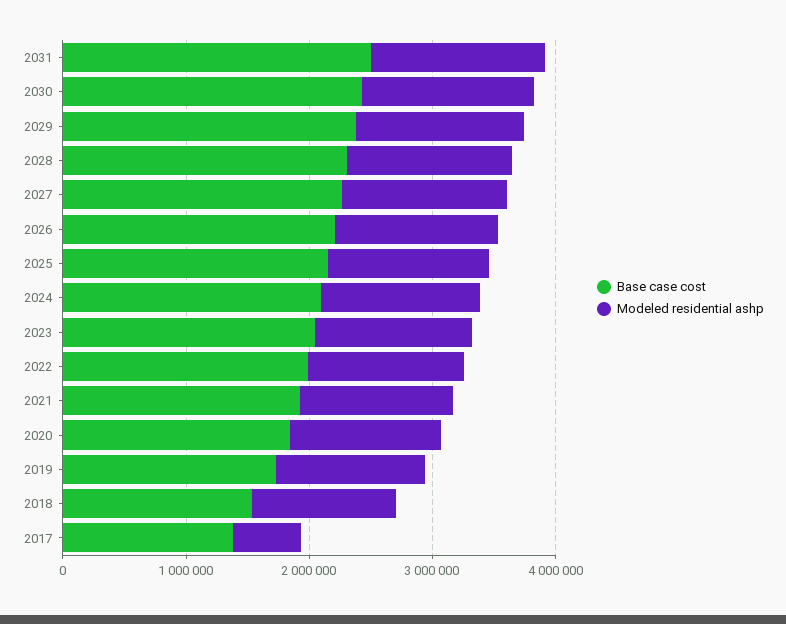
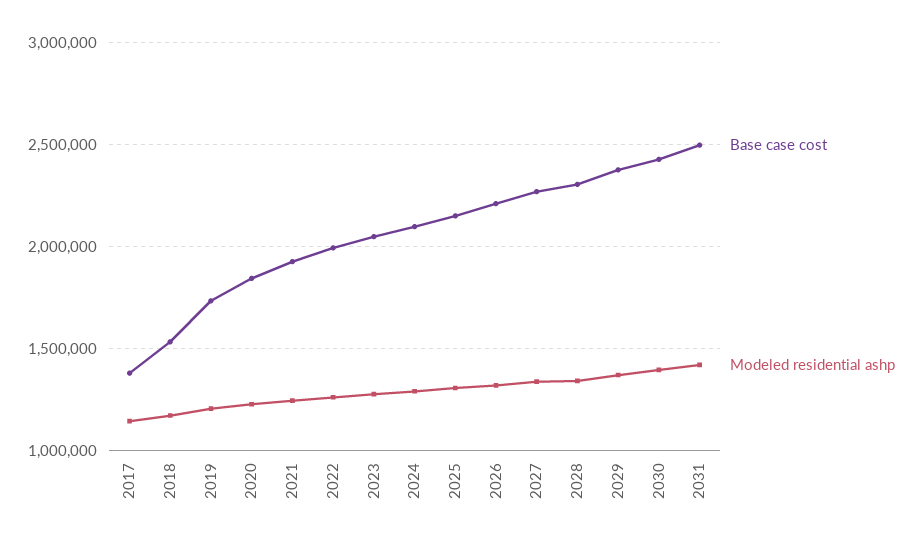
Modeled residential ashp, 2017: 600000 -> 1150000

